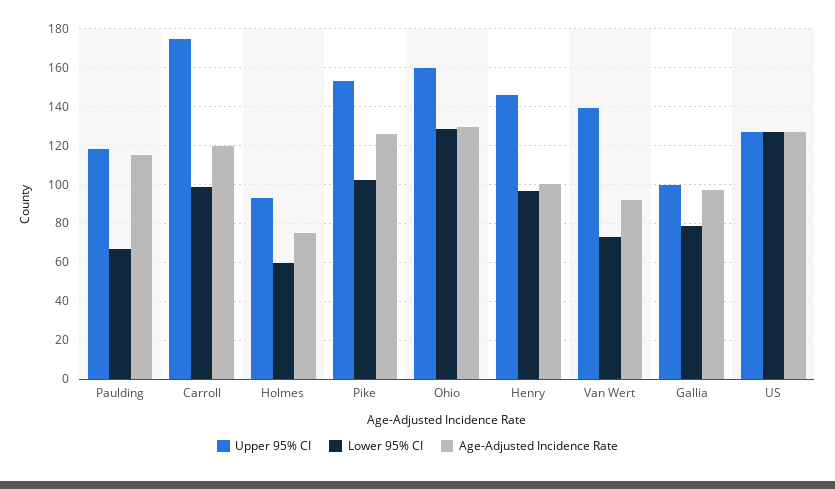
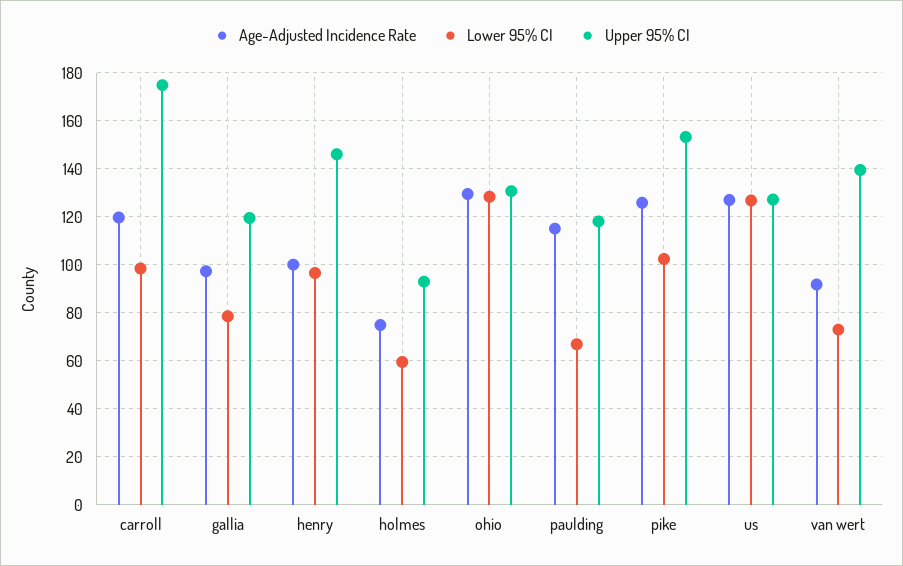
Upper 95% CI, Ohio: 160 -> 130
Upper 95% CI, Gallia: 100 -> 120

